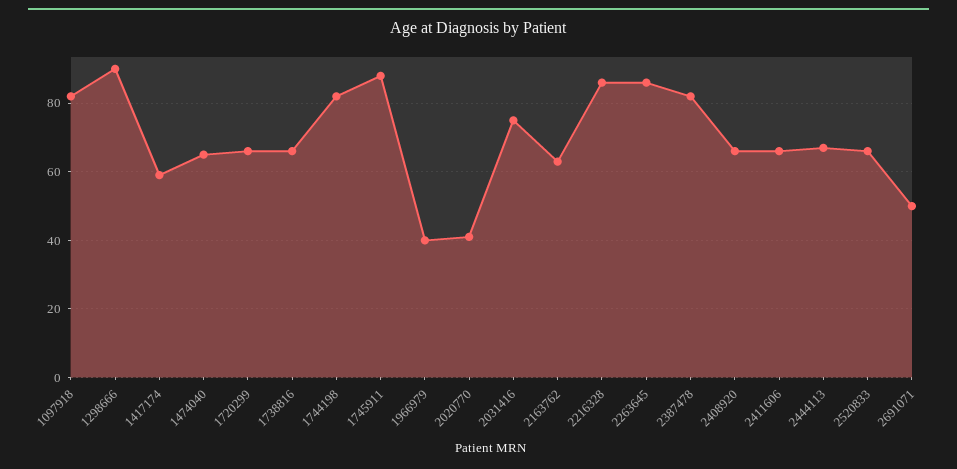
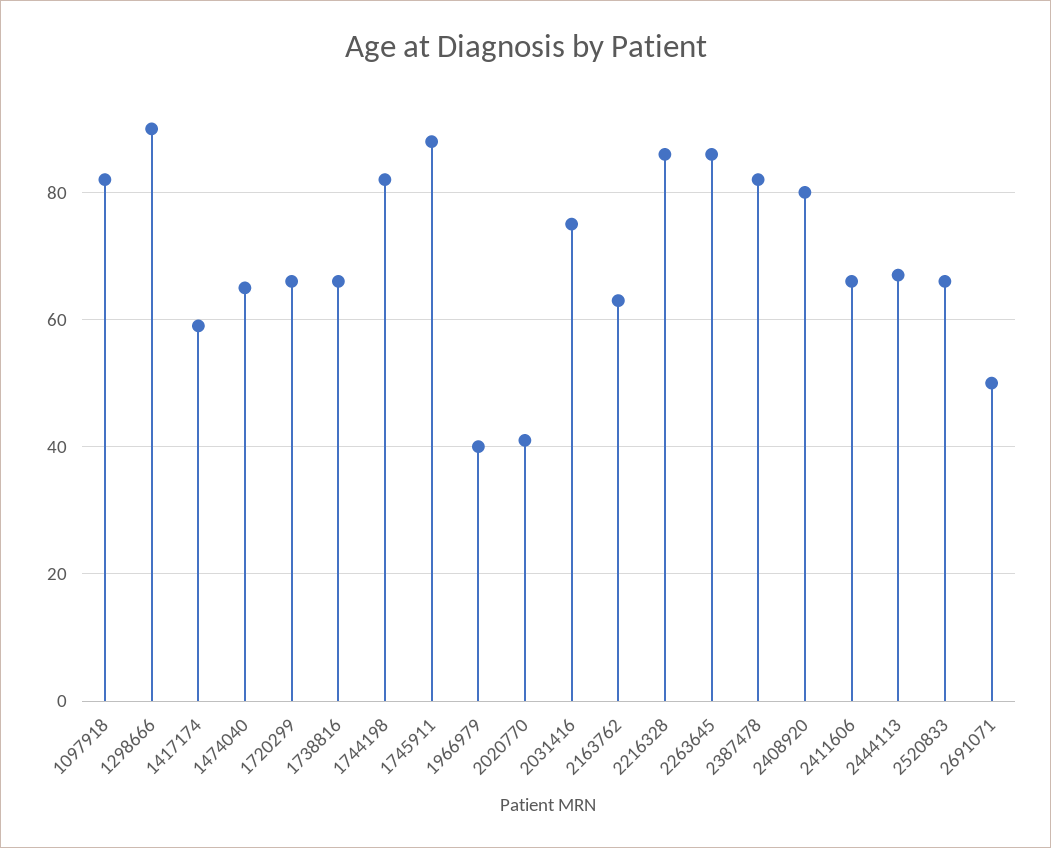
2408920: 65 -> 80

